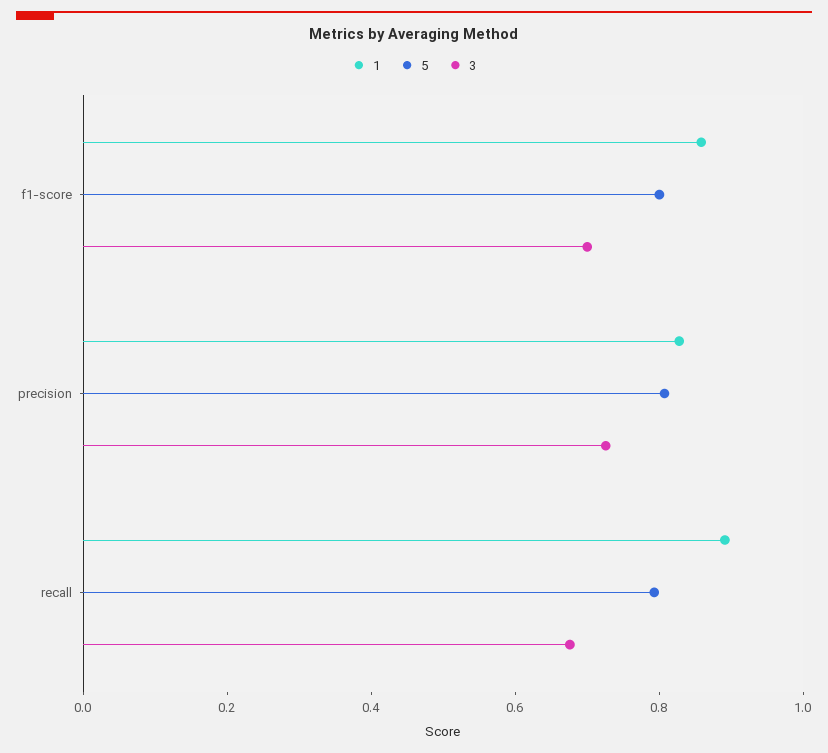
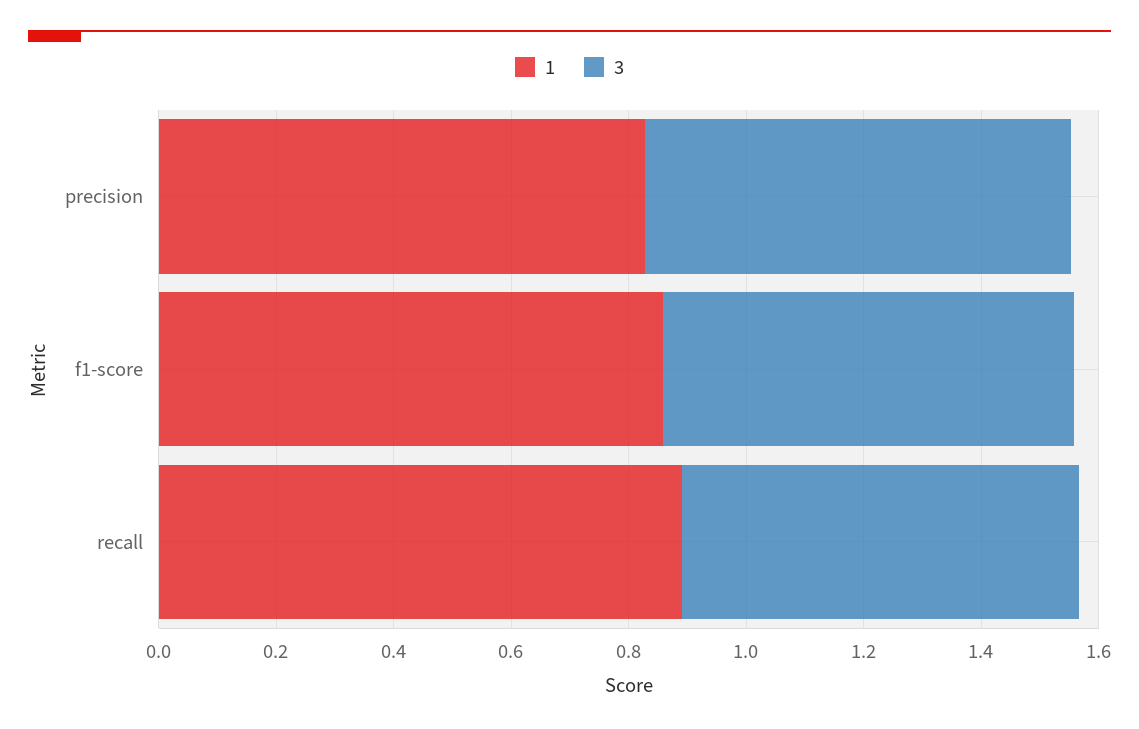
5, f1-score: 0.8 -> none
5, precision: 0.8 -> none
5, recall: 0.8 -> none

